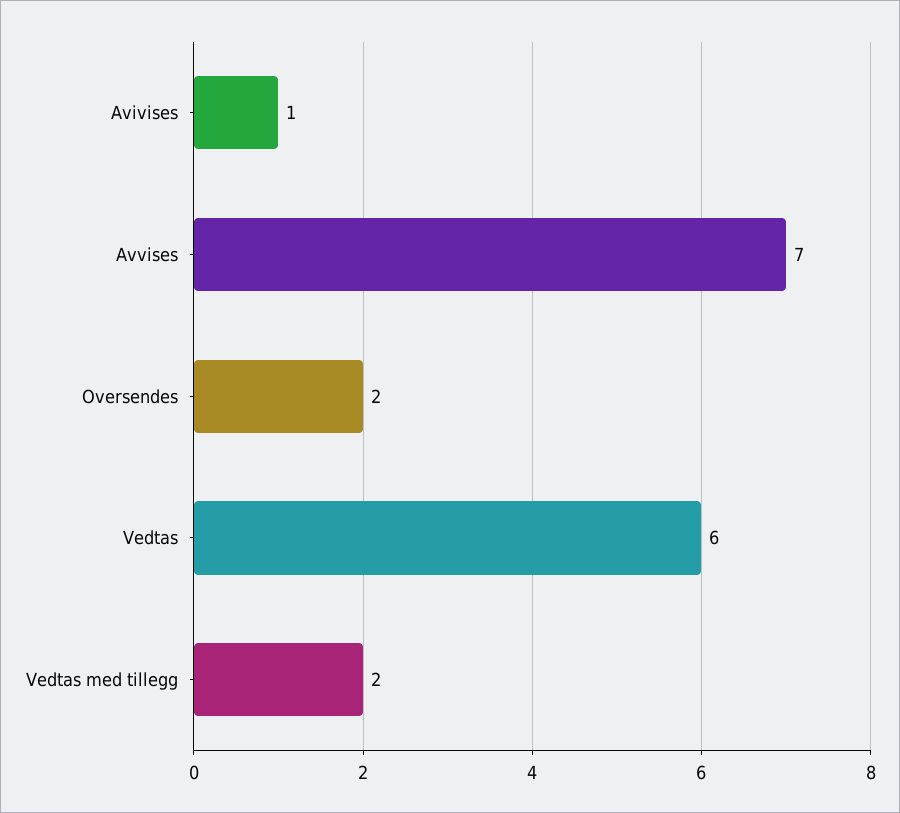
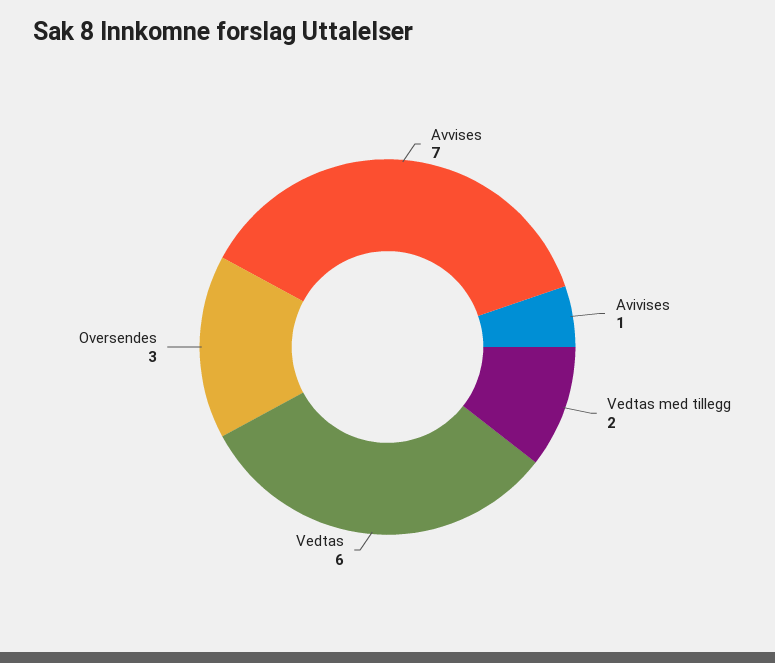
Oversendes: 2 -> 3

